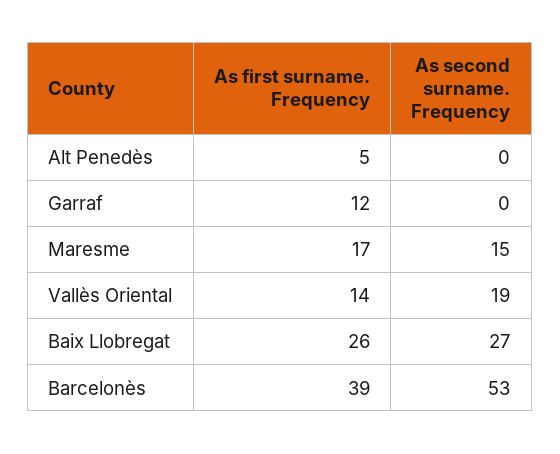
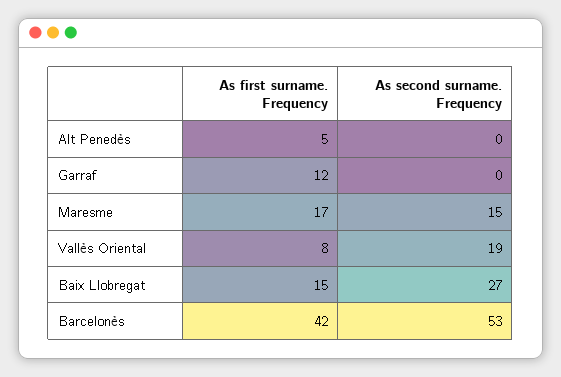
As first surname. Frequency, Vallès Oriental: 14 -> 8
As first surname. Frequency, Baix Llobregat: 26 -> 15
As first surname. Frequency, Barcelonès: 39 -> 42

